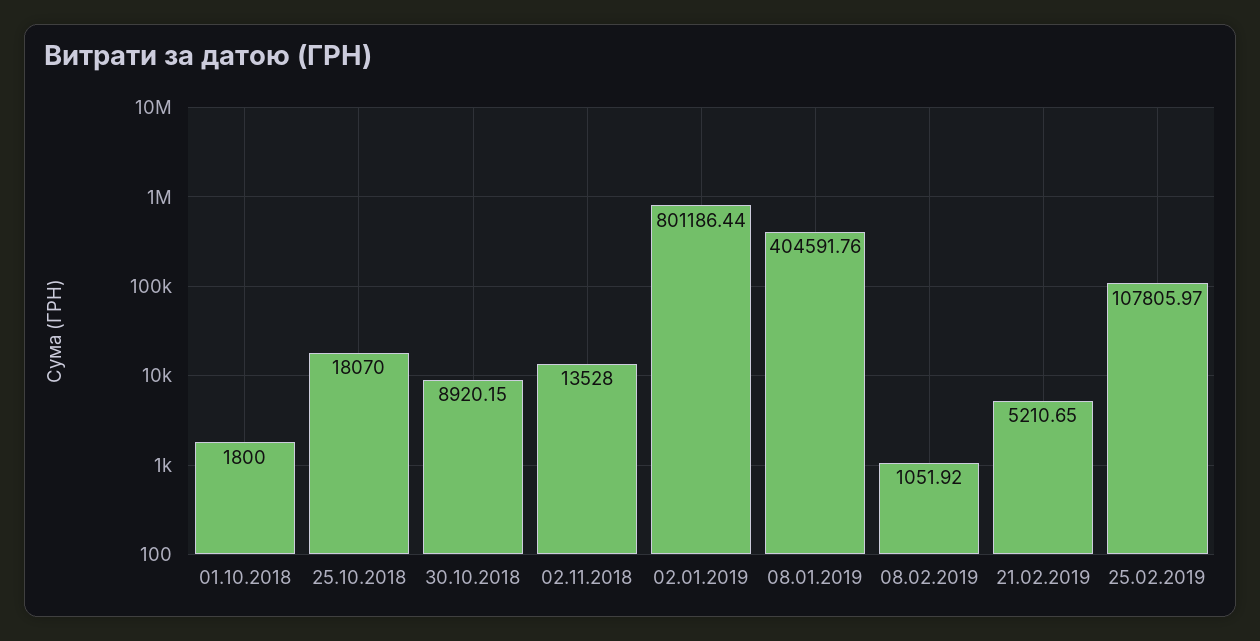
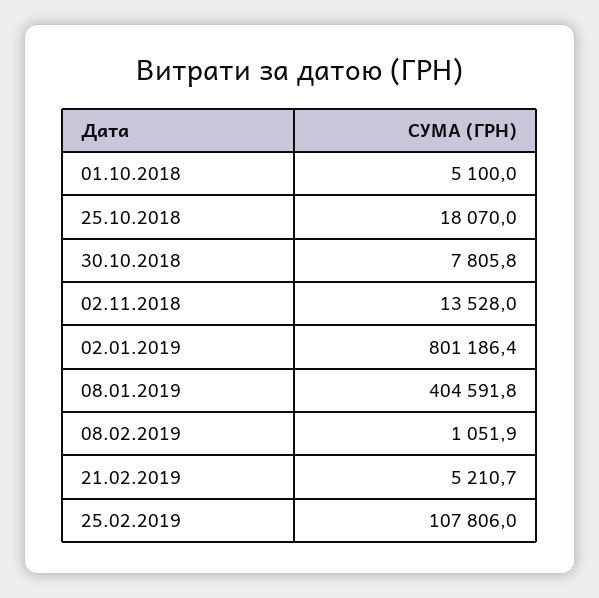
01.10.2018: 1800 -> 5100
30.10.2018: 8920.15 -> 7805.8

